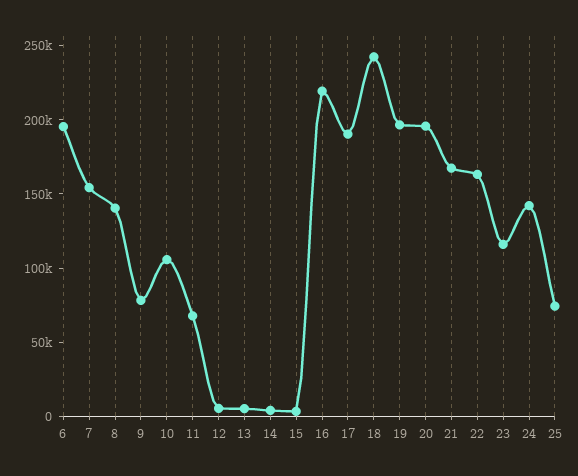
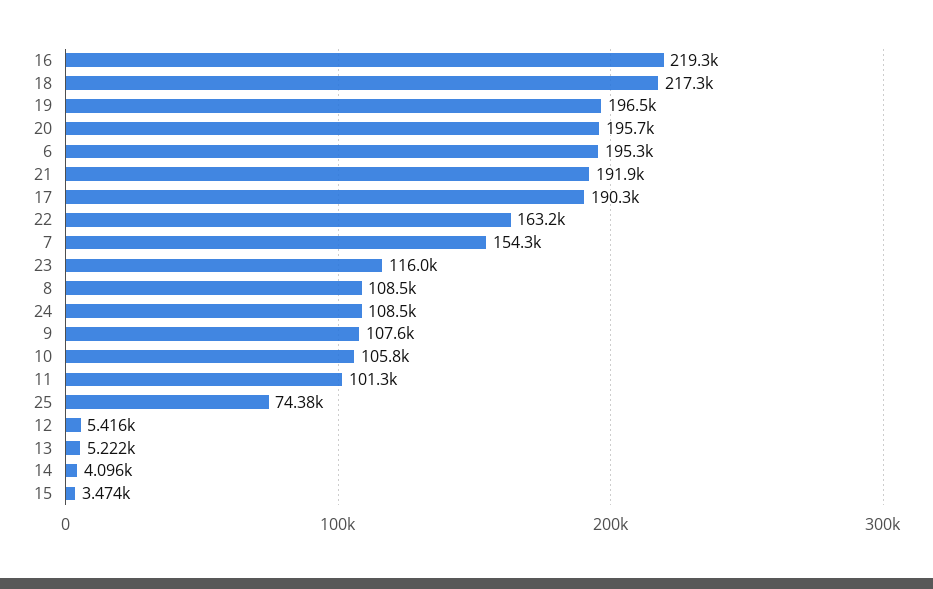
8: 140000 -> 108500
9: 80000 -> 107600
11: 70000 -> 101300
18: 240000 -> 217300
21: 170000 -> 191900
24: 140000 -> 108500

